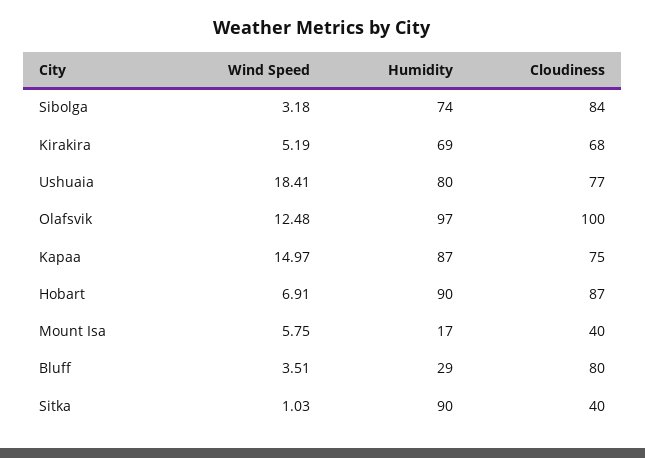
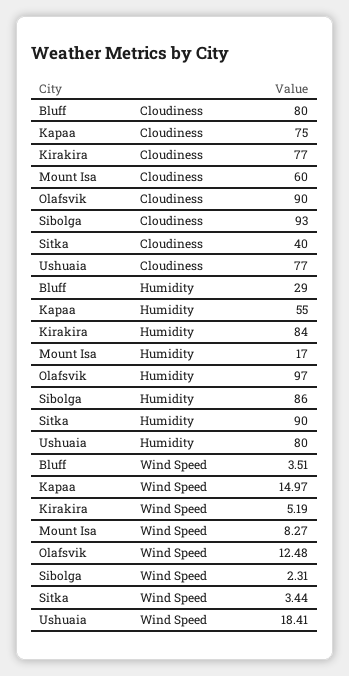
Wind Speed, Sibolga: 3.18 -> 2.31
Humidity, Sibolga: 74 -> 86
Cloudiness, Sibolga: 84 -> 93
Humidity, Kirakira: 69 -> 84
Cloudiness, Kirakira: 68 -> 77
Cloudiness, Olafsvik: 100 -> 90
Humidity, Kapaa: 87 -> 55
Wind Speed, Hobart: 6.91 -> none
Humidity, Hobart: 90 -> none
Cloudiness, Hobart: 87 -> none
Wind Speed, Mount Isa: 5.75 -> 8.27
Cloudiness, Mount Isa: 40 -> 60
Wind Speed, Sitka: 1.03 -> 3.44

